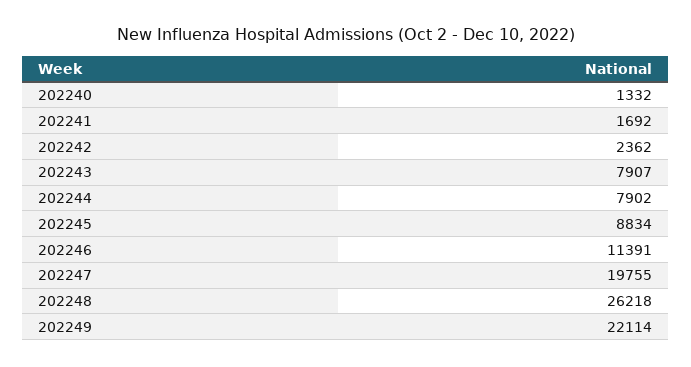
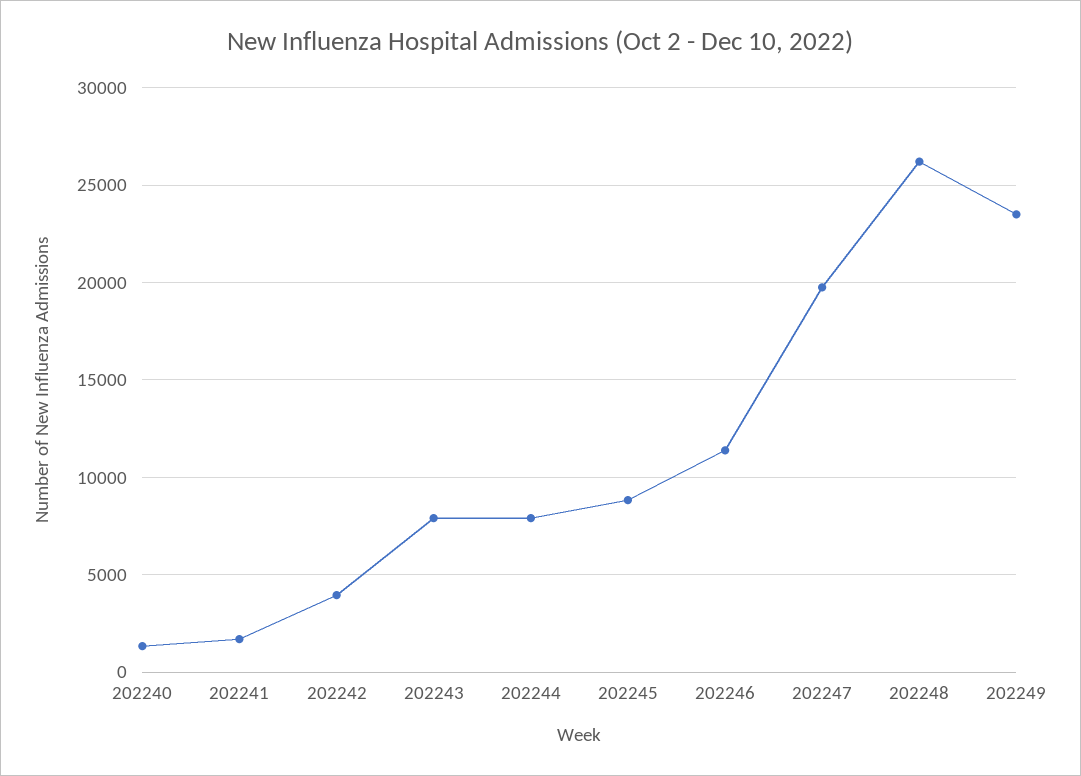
202242: 2362 -> 4000
202249: 22114 -> 23500

